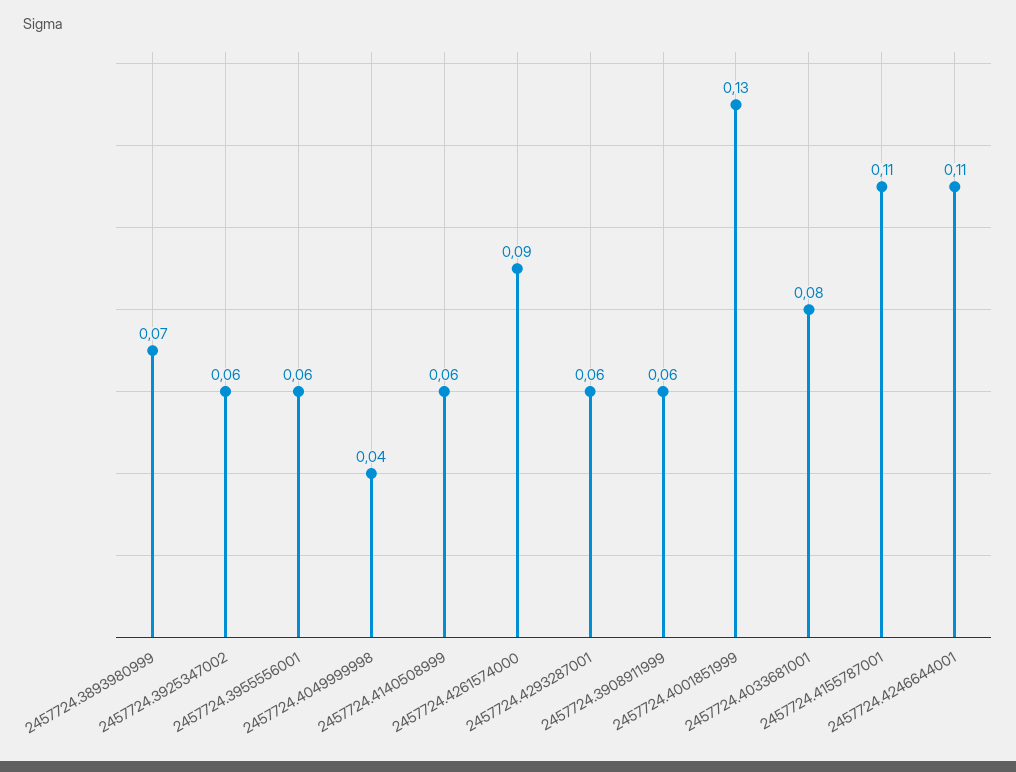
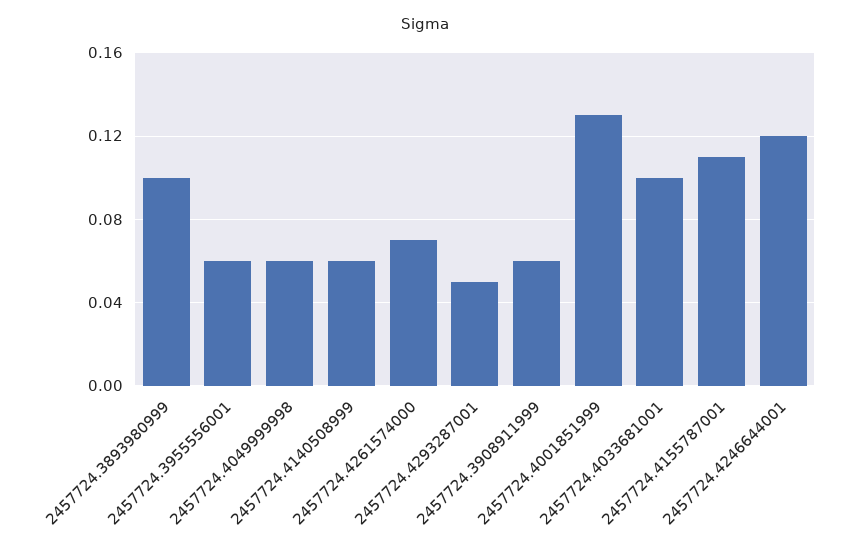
2457724.3893980999: 0.07 -> 0.1
2457724.3925347002: 0.06 -> none
2457724.4049999998: 0.04 -> 0.06
2457724.4261574000: 0.09 -> 0.07
2457724.4293287001: 0.06 -> 0.05
2457724.4033681001: 0.08 -> 0.1
2457724.4246644001: 0.11 -> 0.12

